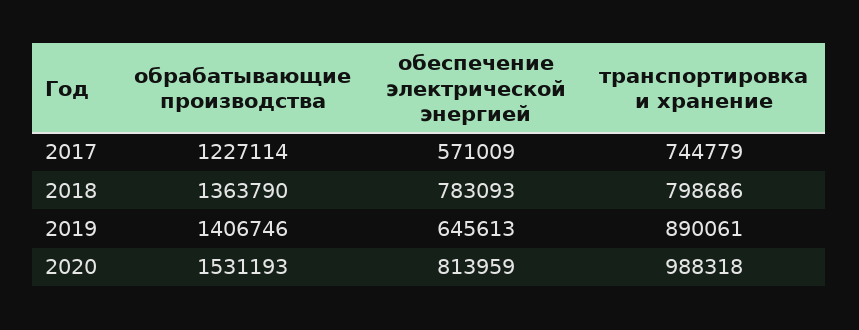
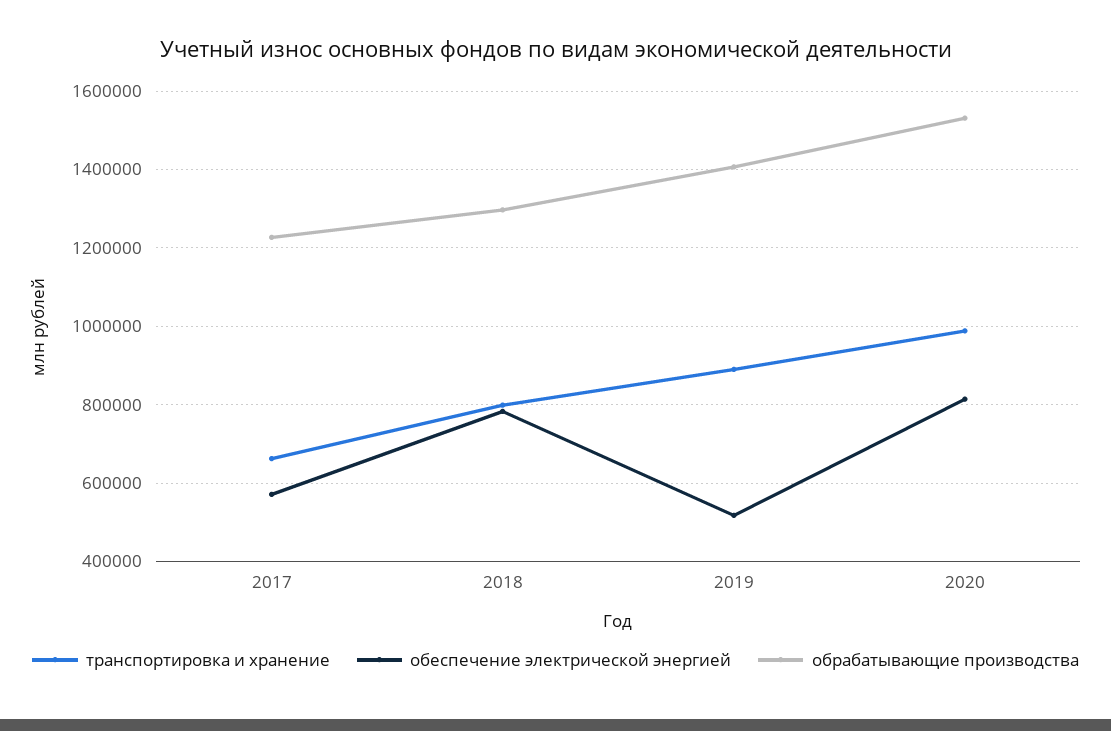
транспортировка и хранение, 2017: 744779 -> 660000
обрабатывающие производства, 2018: 1363790 -> 1300000
обеспечение электрической энергией, 2019: 645613 -> 520000

